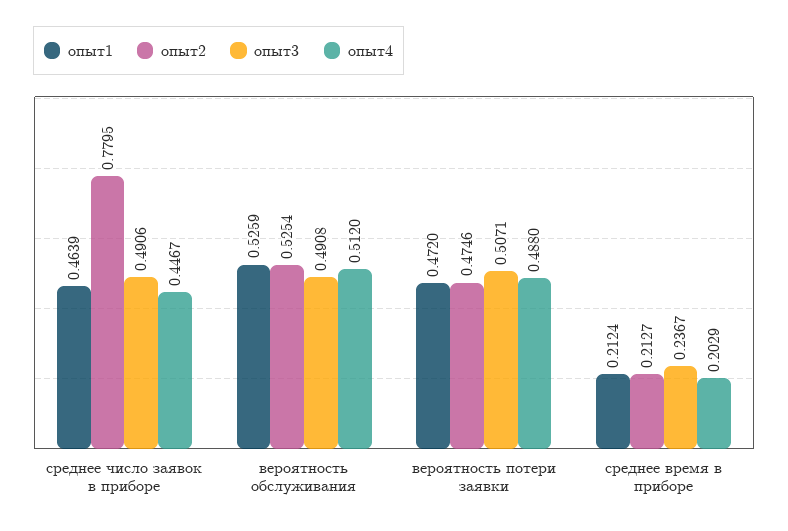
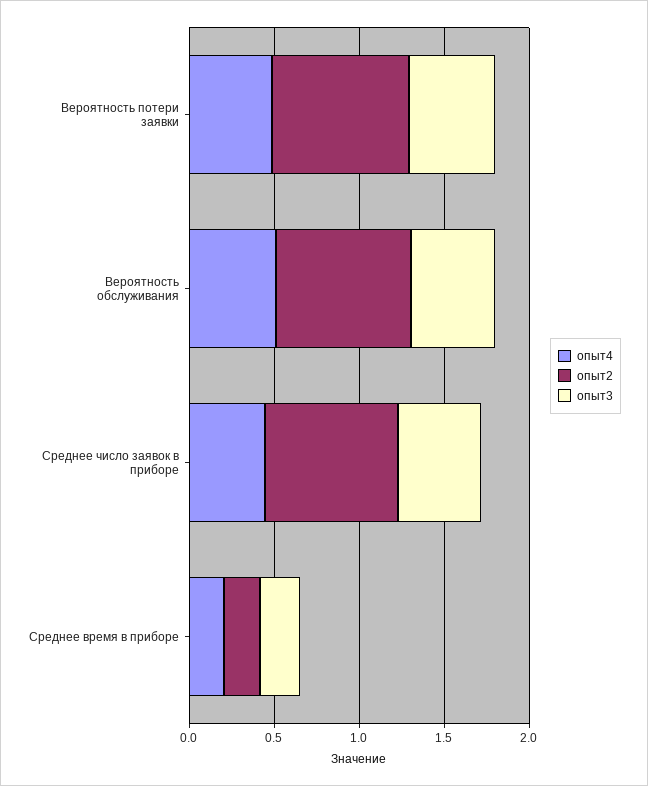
опыт1, среднее число заявок в приборе: 0.4639 -> none
опыт1, вероятность обслуживания: 0.5259 -> none
опыт2, вероятность обслуживания: 0.5254 -> 0.8
опыт1, вероятность потери заявки: 0.472 -> none
опыт2, вероятность потери заявки: 0.4746 -> 0.8
опыт1, среднее время в приборе: 0.2124 -> none

